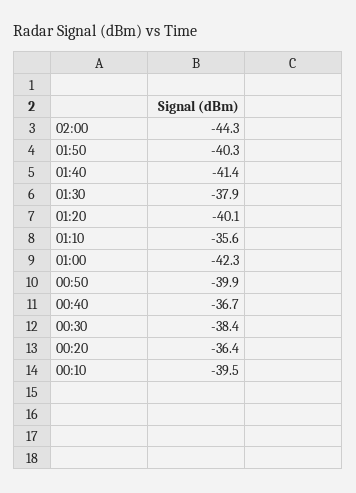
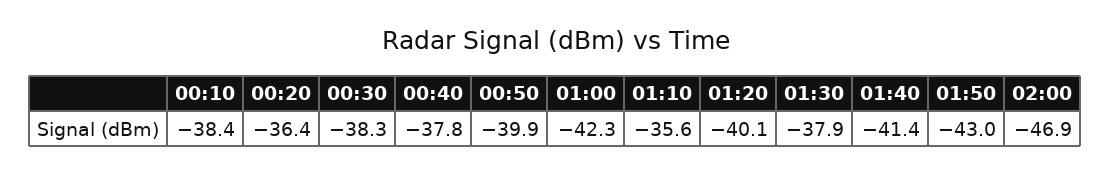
02:00: -44.3 -> -46.9
01:50: -40.3 -> -43
00:40: -36.7 -> -37.8
00:30: -38.4 -> -38.3
00:10: -39.5 -> -38.4

